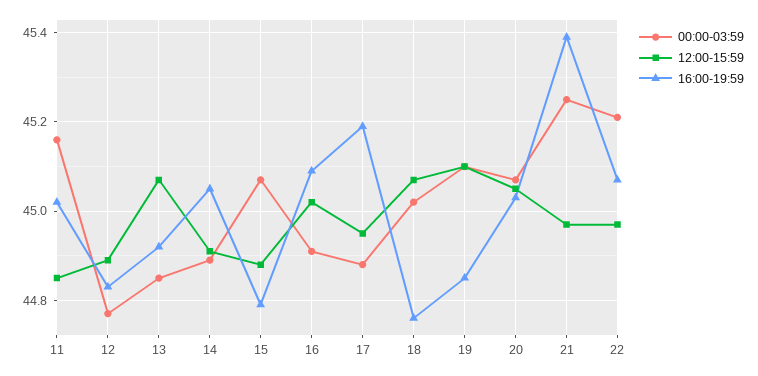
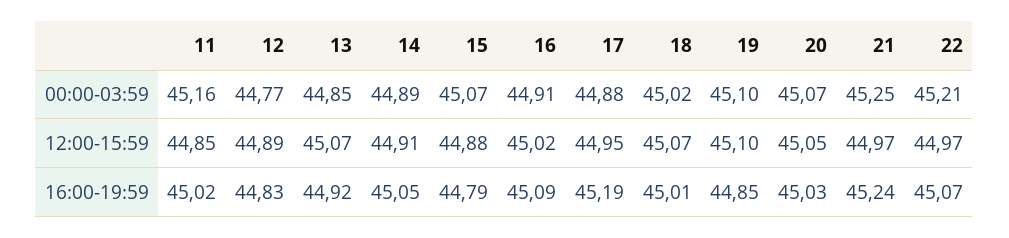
16:00-19:59, 18: 44.75 -> 45.01
16:00-19:59, 21: 45.4 -> 45.24

